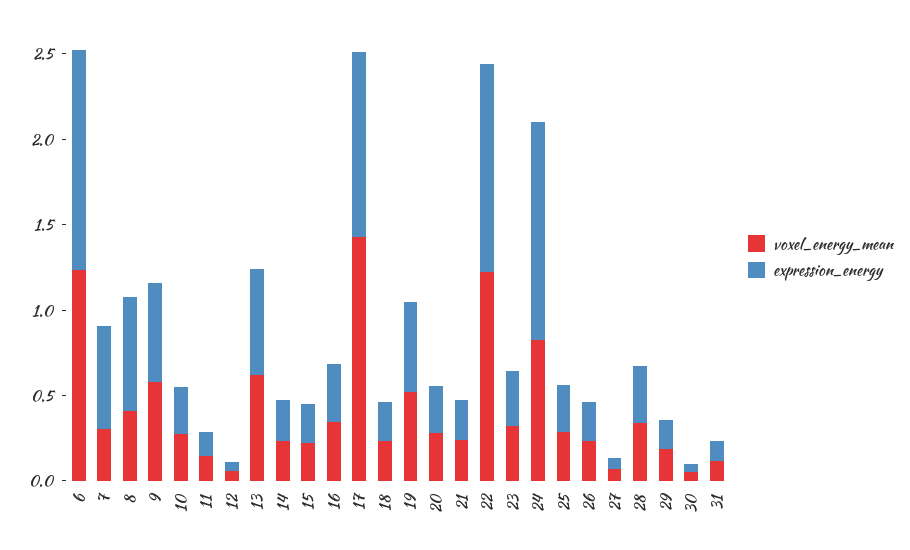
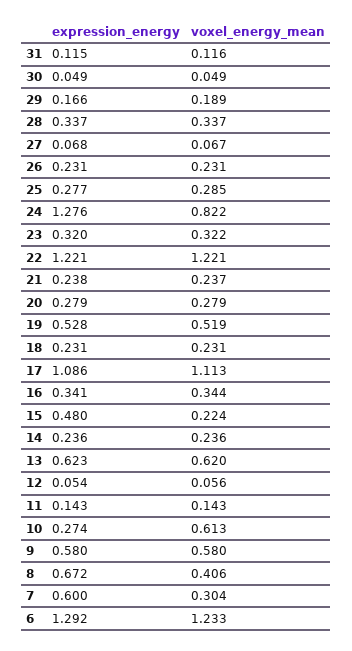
voxel_energy_mean, 10: 0.3 -> 0.613
expression_energy, 15: 0.2 -> 0.48
voxel_energy_mean, 17: 1.4 -> 1.113

